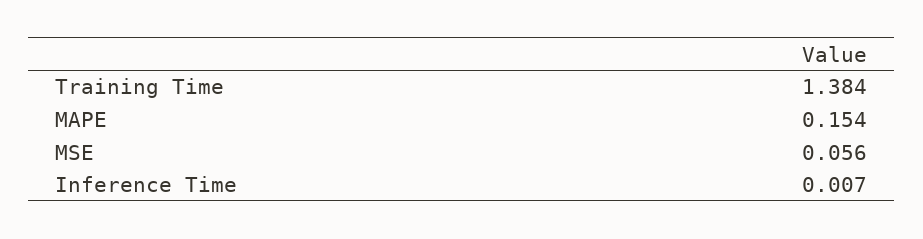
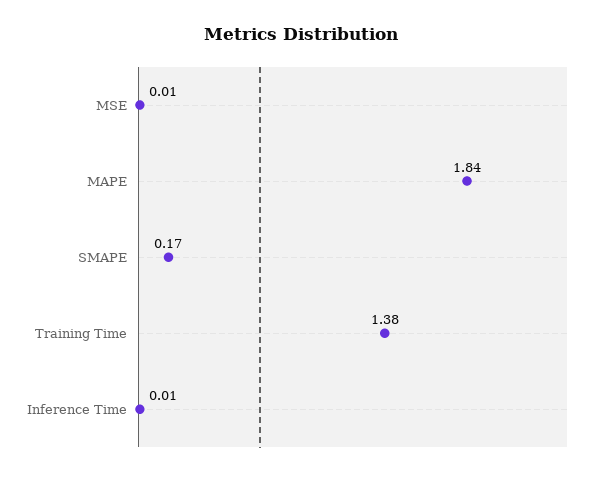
MAPE: 0.154 -> 1.84
MSE: 0.056 -> 0.01
SMAPE: none -> 0.17

